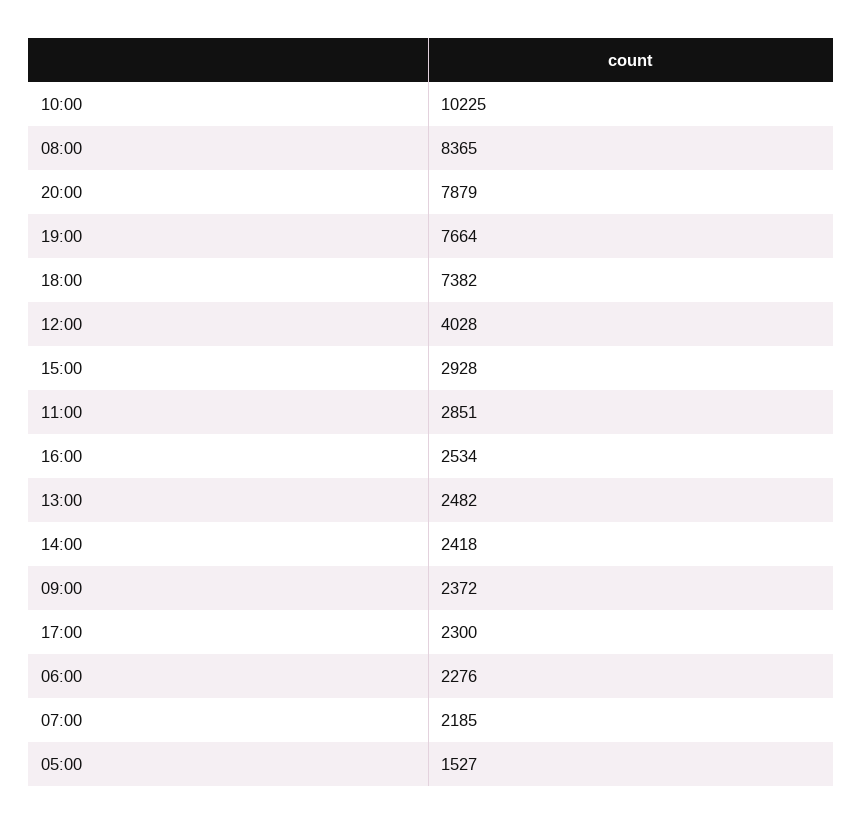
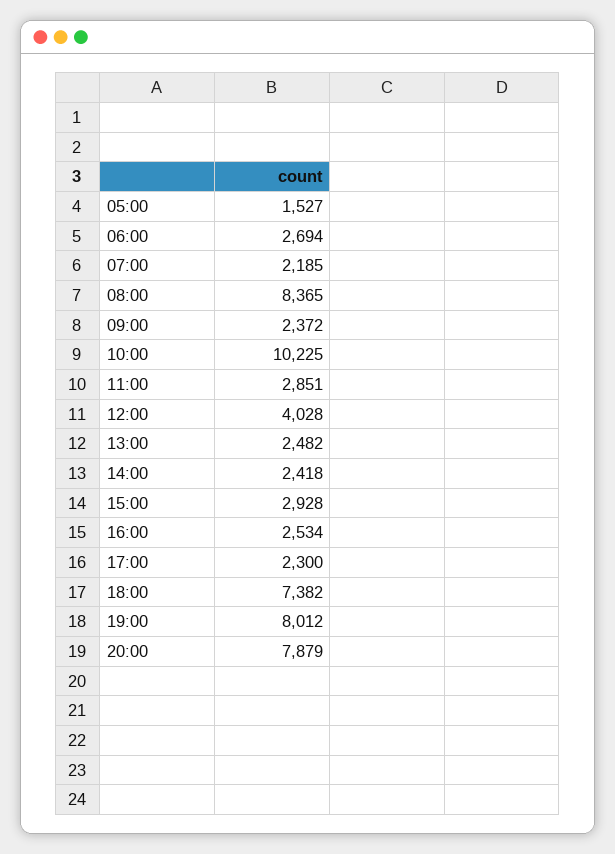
19:00: 7664 -> 8012
06:00: 2276 -> 2694

